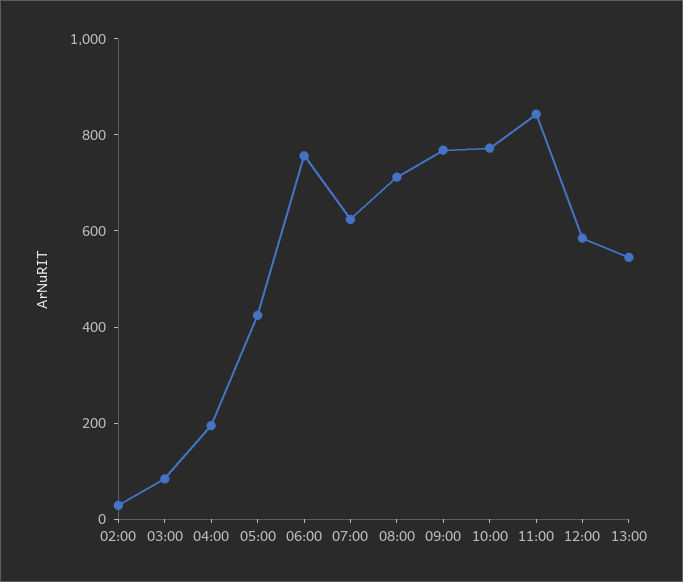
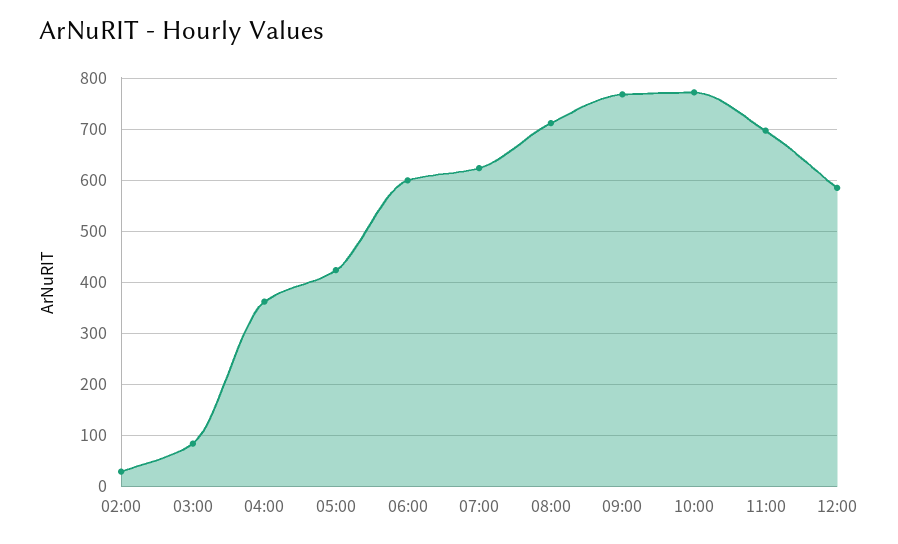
04:00: 200 -> 360
06:00: 750 -> 600
11:00: 850 -> 700
13:00: 550 -> none

